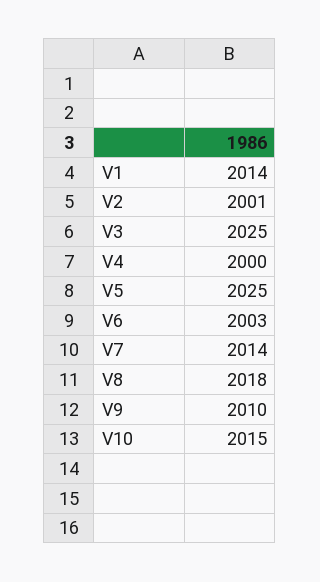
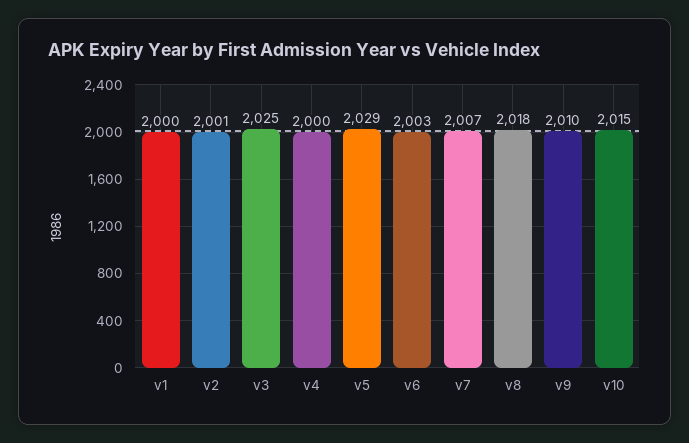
V1: 2014 -> 2000
V5: 2025 -> 2029
V7: 2014 -> 2007

